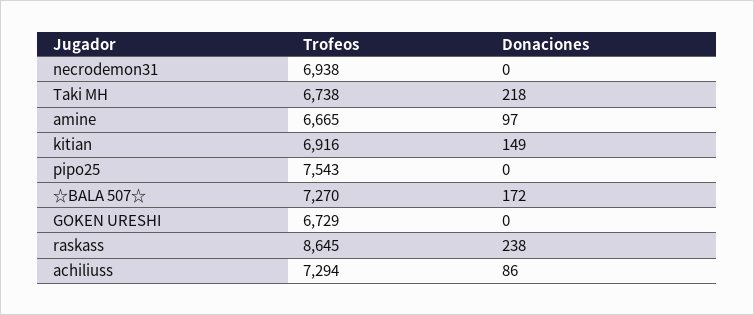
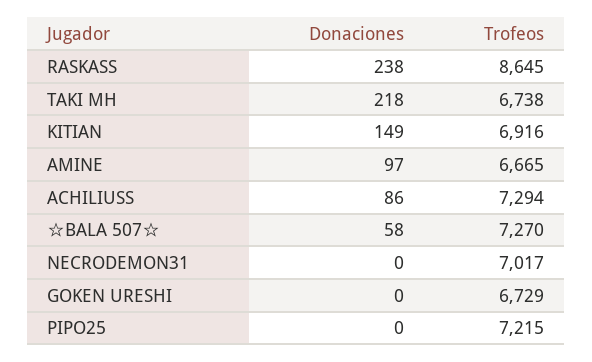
Trofeos, necrodemon31: 6938 -> 7017
Trofeos, pipo25: 7543 -> 7215
Donaciones, ☆BALA 507☆: 172 -> 58

